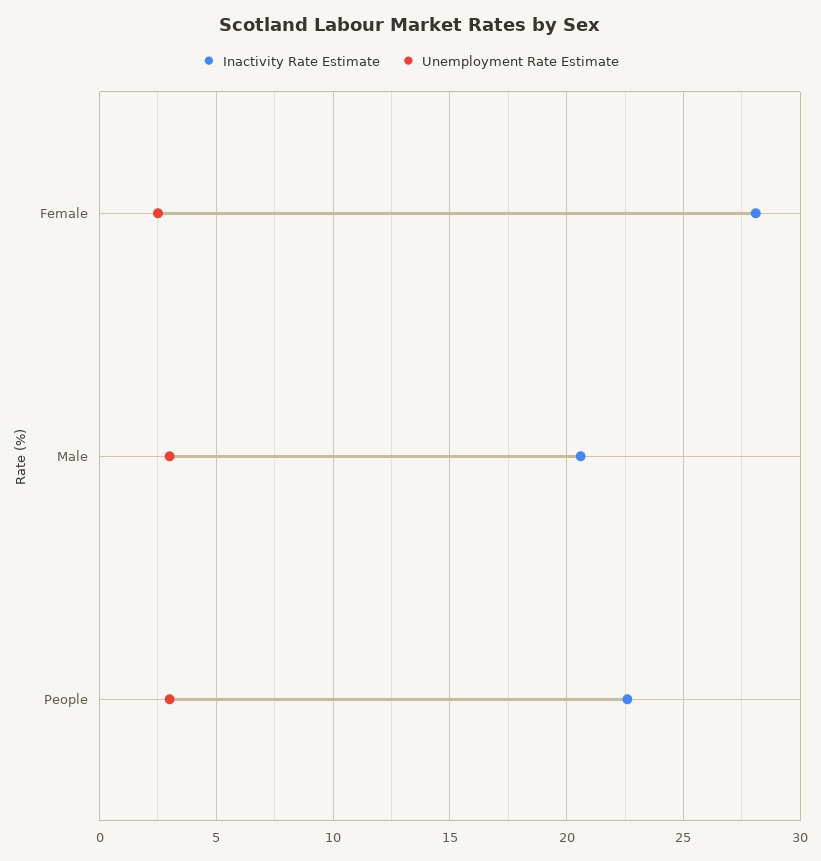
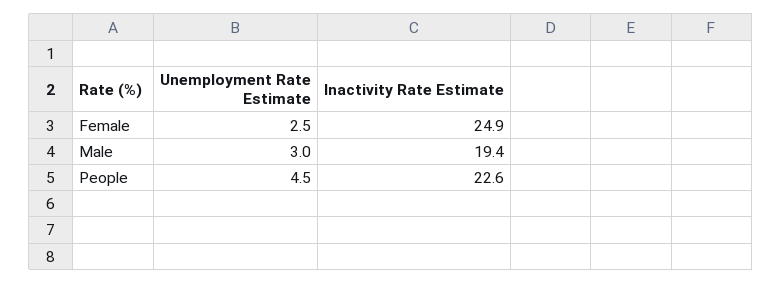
Inactivity Rate Estimate, Female: 28 -> 24.9
Inactivity Rate Estimate, Male: 20.5 -> 19.4
Unemployment Rate Estimate, People: 3 -> 4.5

